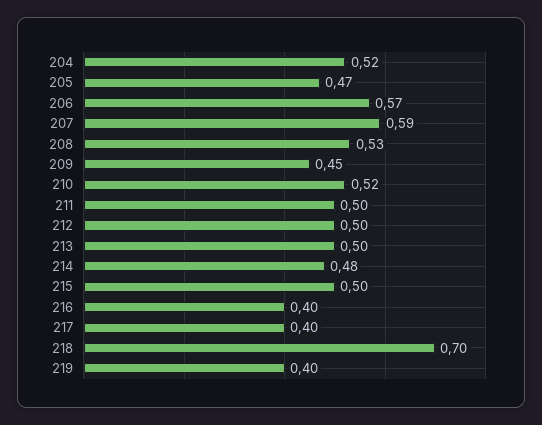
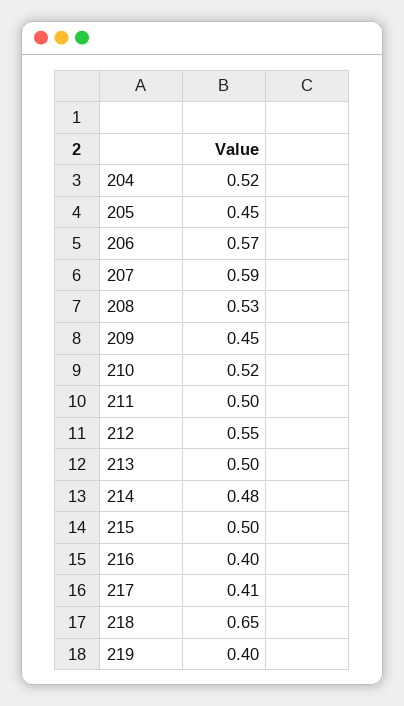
205: 0.47 -> 0.45
212: 0.5 -> 0.55
217: 0.4 -> 0.41
218: 0.7 -> 0.65

